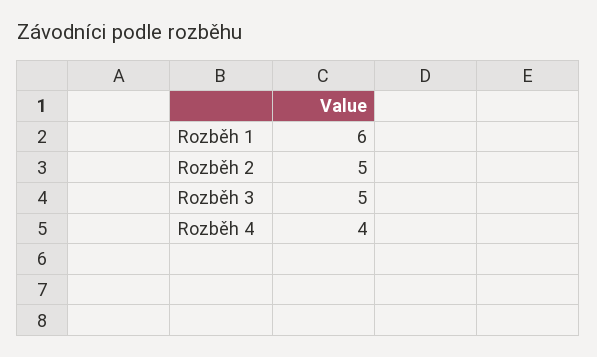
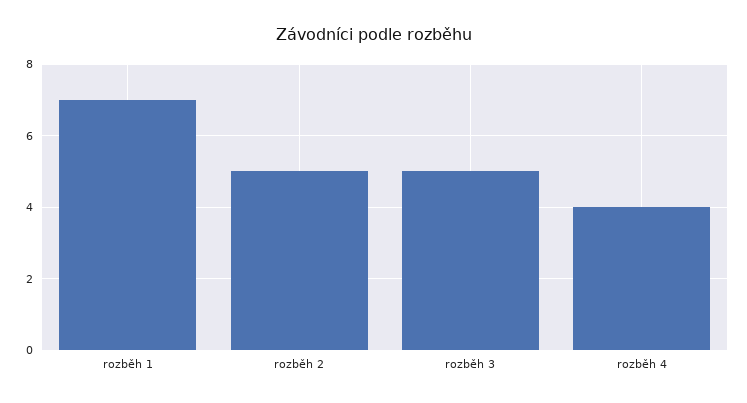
Rozběh 1: 6 -> 7

